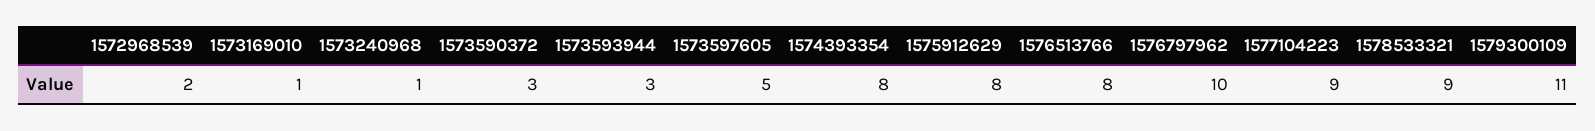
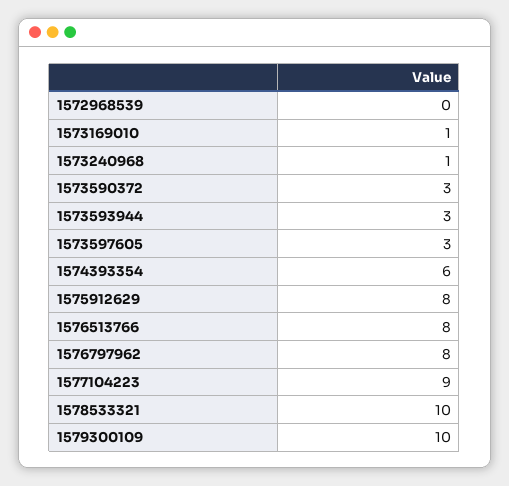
1572968539: 2 -> 0
1573597605: 5 -> 3
1574393354: 8 -> 6
1576797962: 10 -> 8
1578533321: 9 -> 10
1579300109: 11 -> 10

